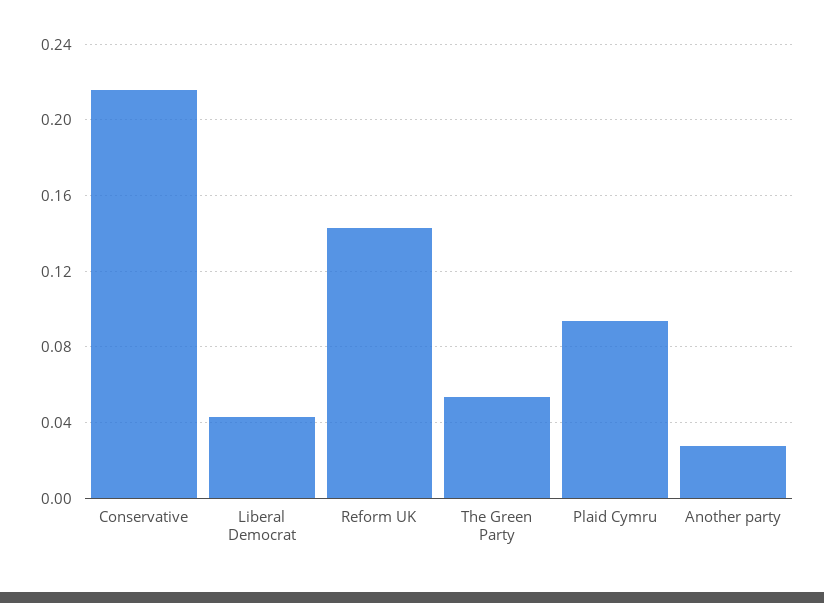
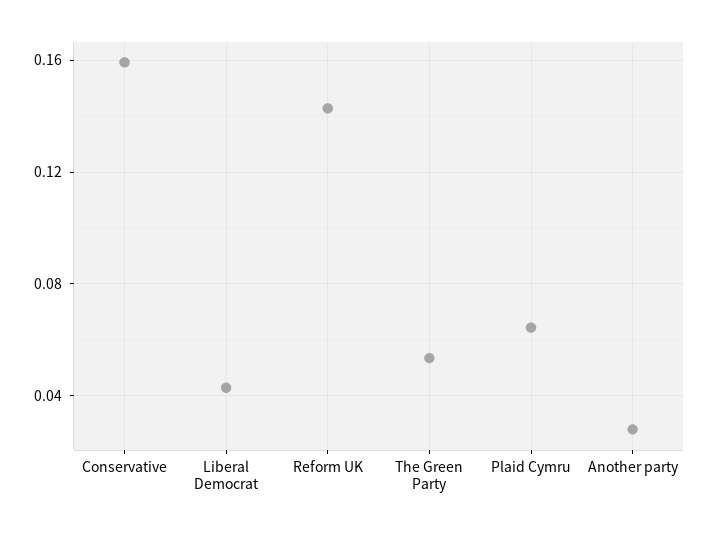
Conservative: 0.215 -> 0.16
Plaid Cymru: 0.095 -> 0.065

